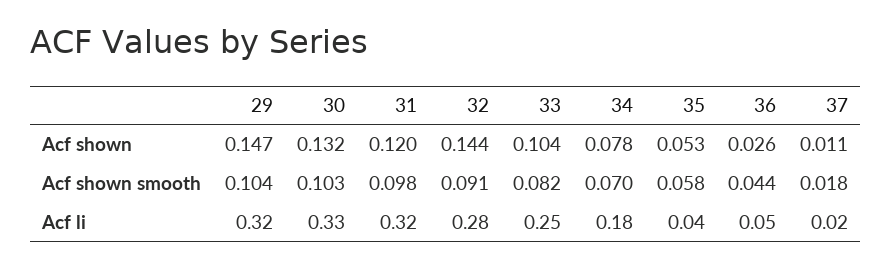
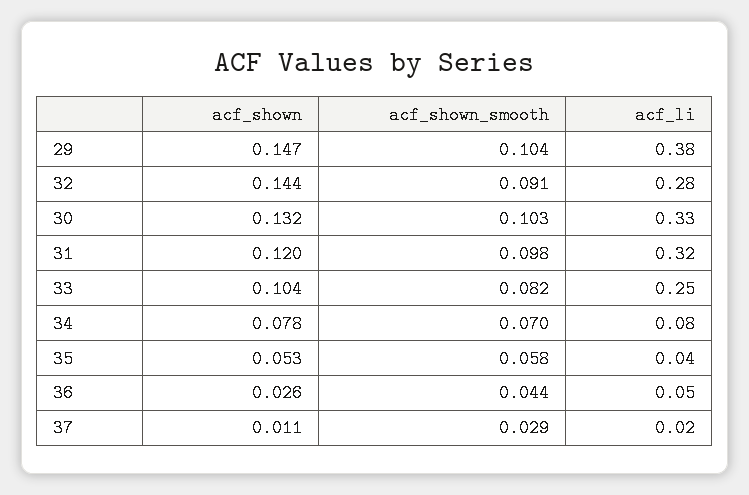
37, Acf shown smooth: 0.018 -> 0.029
29, Acf li: 0.32 -> 0.38
34, Acf li: 0.18 -> 0.08

